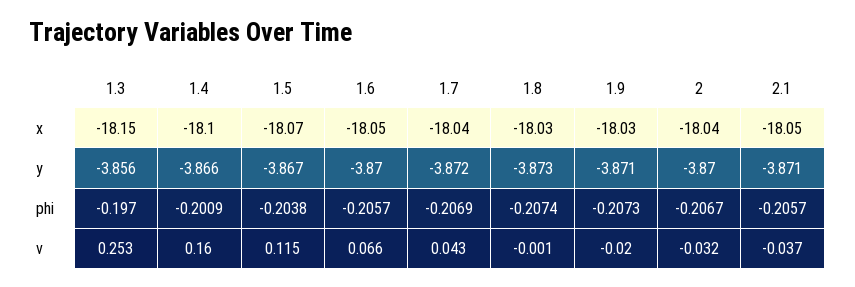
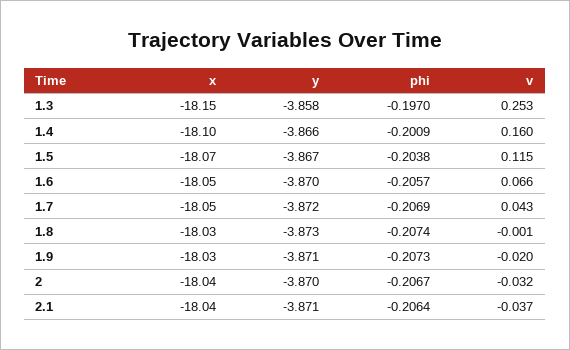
1.7, x: -18.04 -> -18.05
2.1, x: -18.05 -> -18.04
1.3, y: -3.856 -> -3.858
2.1, phi: -0.2057 -> -0.2064

